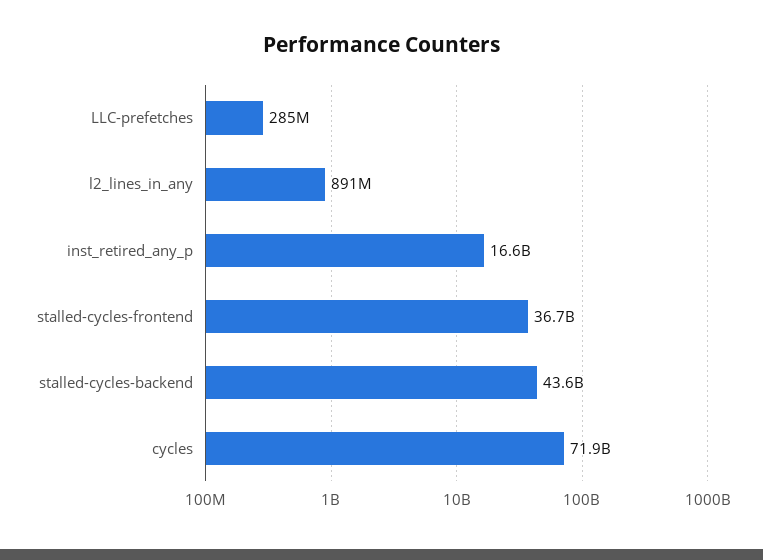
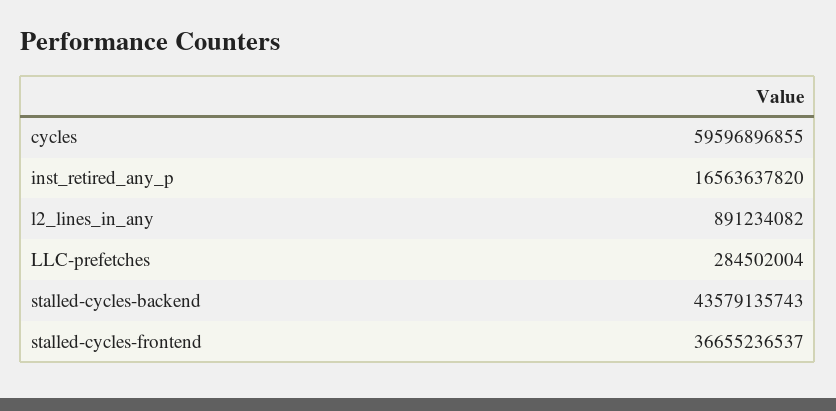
cycles: 71900000000 -> 59596896855

